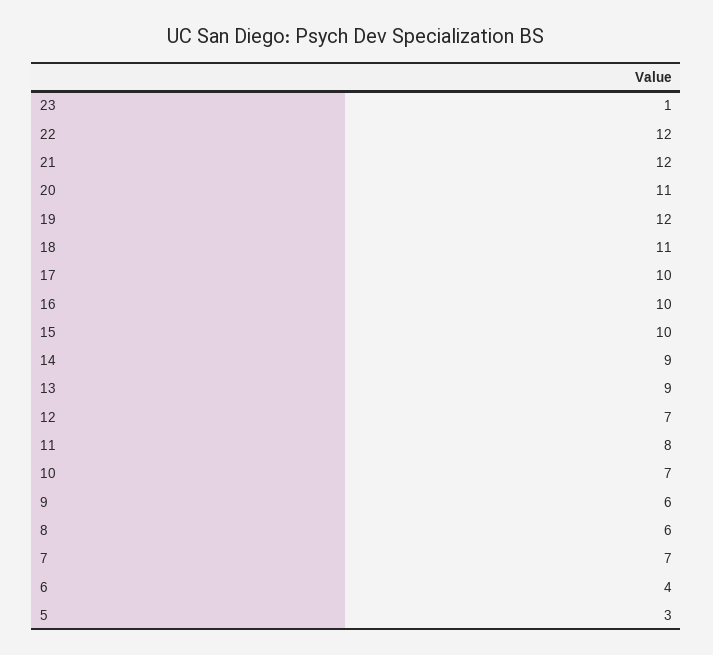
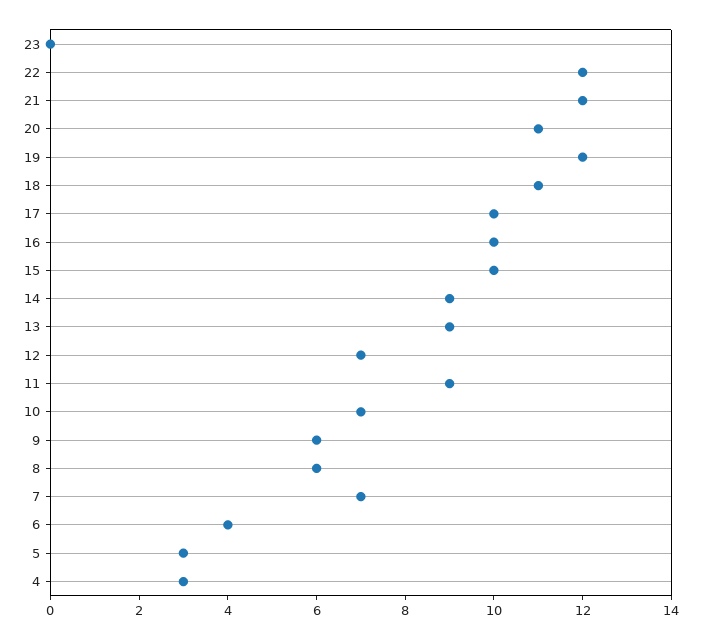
23: 1 -> 0
11: 8 -> 9
4: none -> 3

